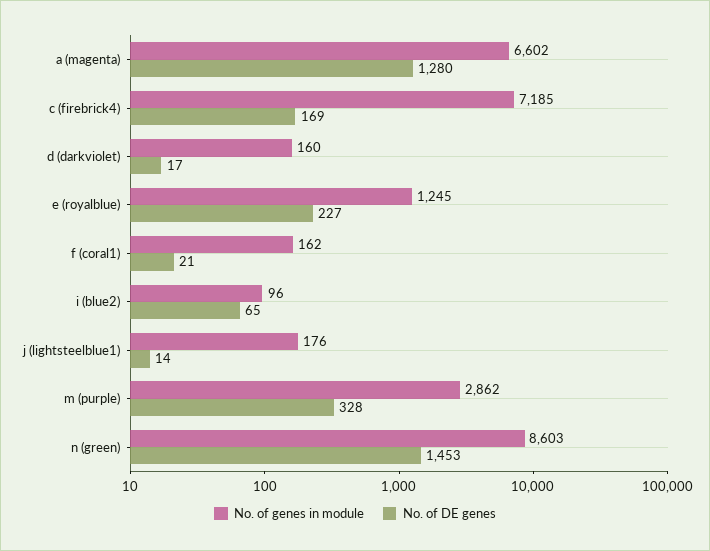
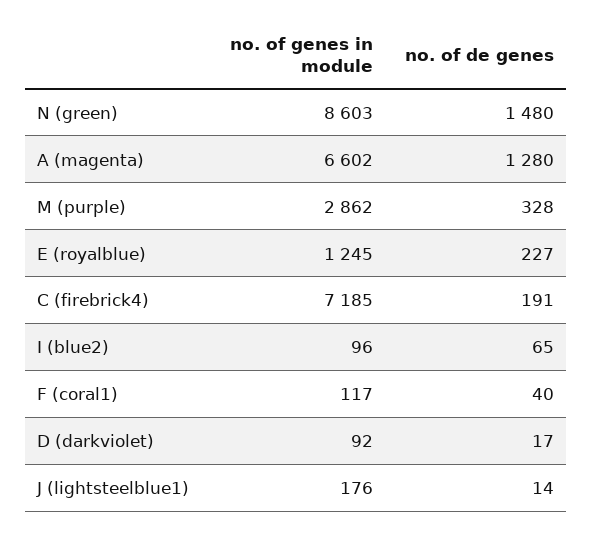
No. of DE genes, c (firebrick4): 169 -> 191
No. of genes in module, d (darkviolet): 160 -> 92
No. of genes in module, f (coral1): 162 -> 117
No. of DE genes, f (coral1): 21 -> 40
No. of DE genes, n (green): 1453 -> 1480

